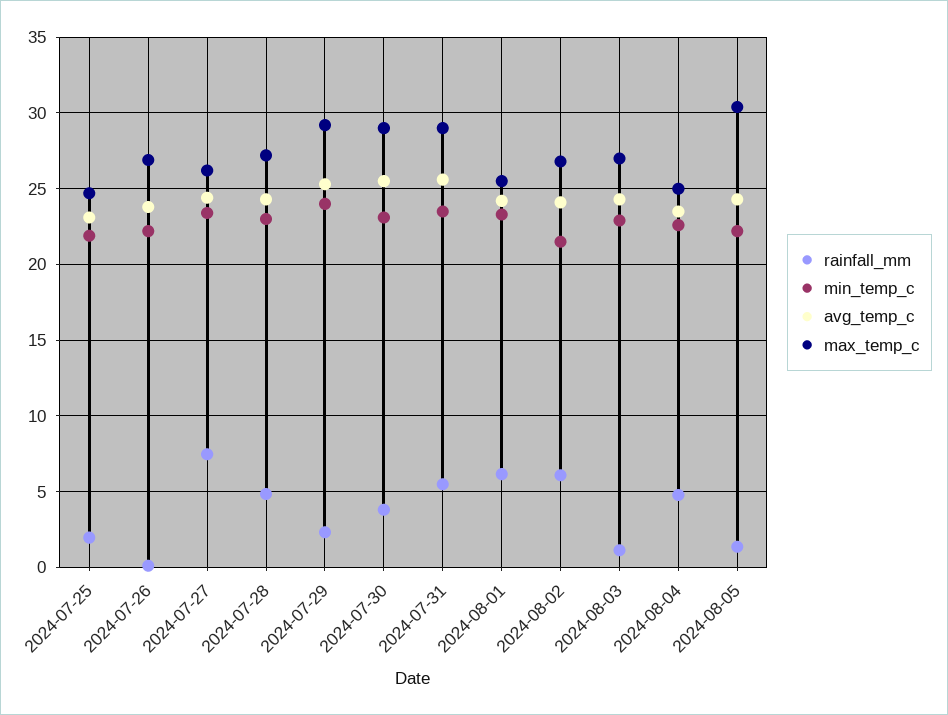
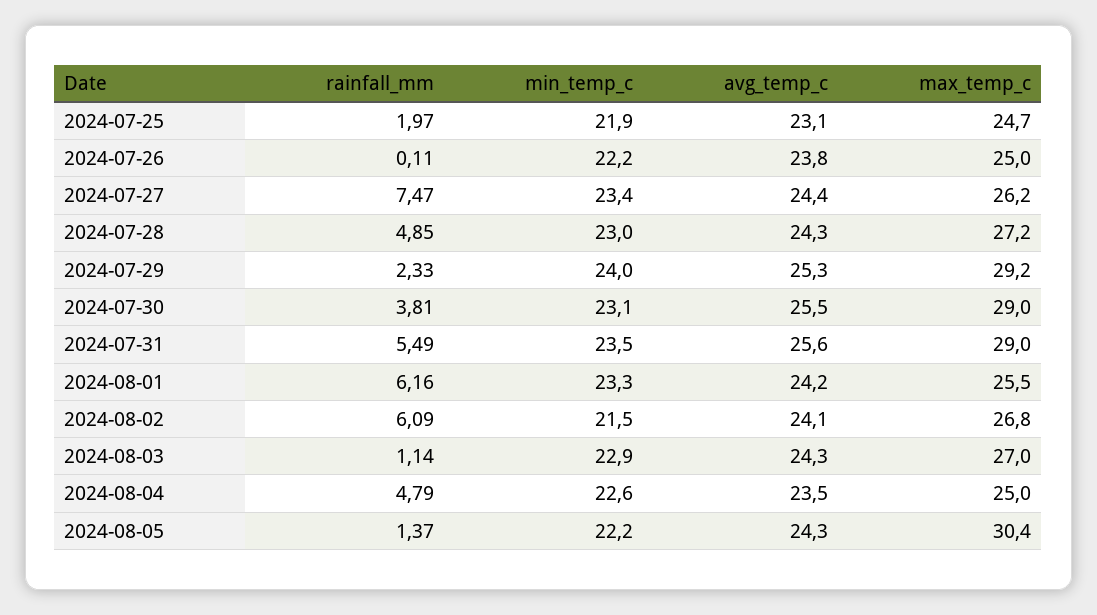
max_temp_c, 2024-07-26: 27 -> 25

